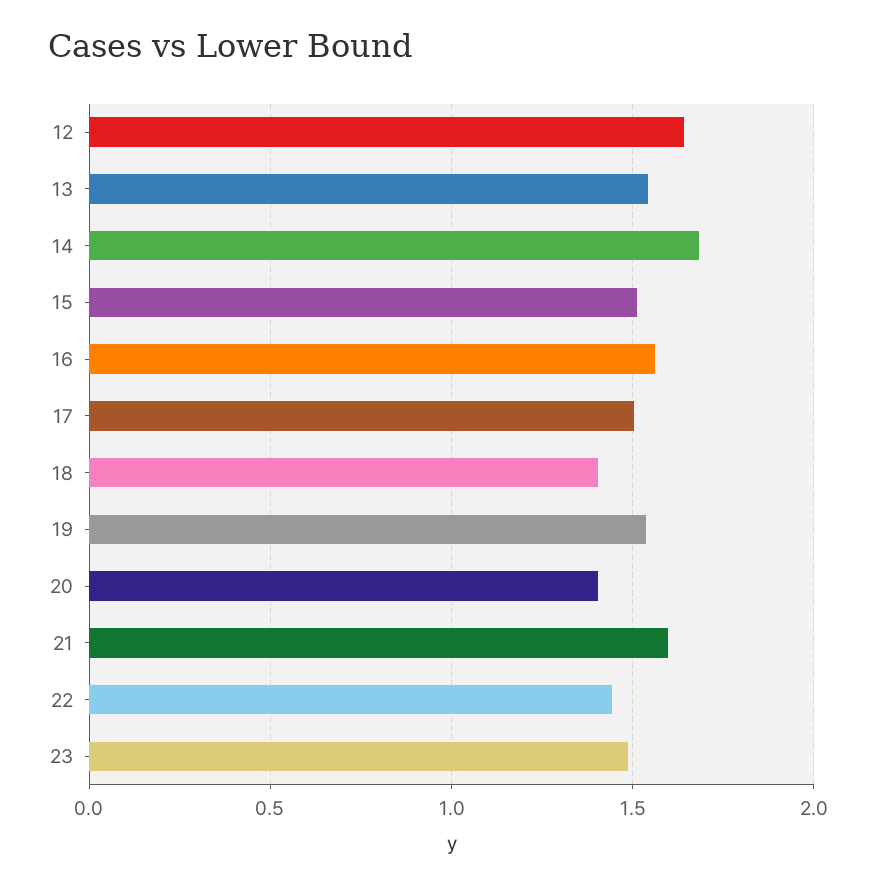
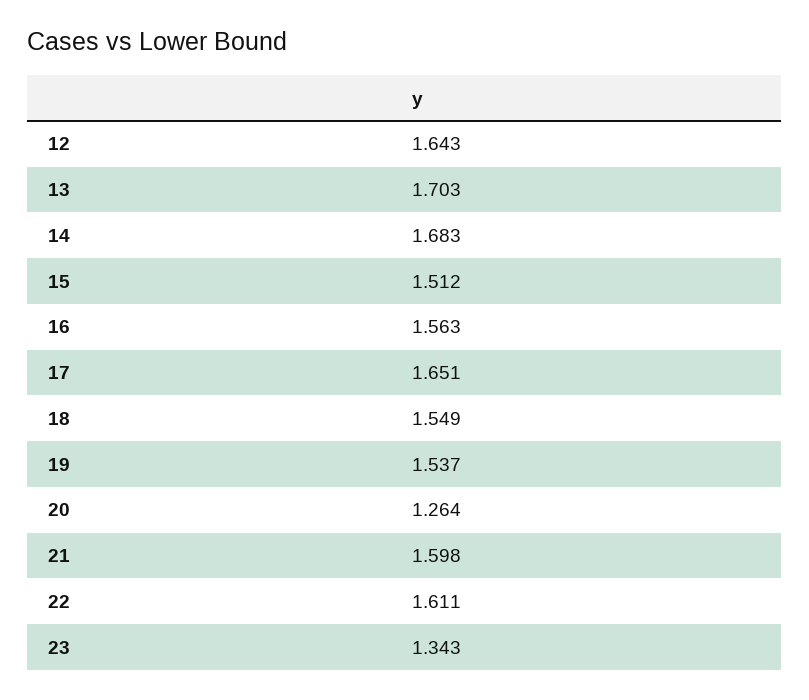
13: 1.55 -> 1.703
17: 1.5 -> 1.651
18: 1.4 -> 1.549
20: 1.4 -> 1.264
22: 1.45 -> 1.611
23: 1.5 -> 1.343

